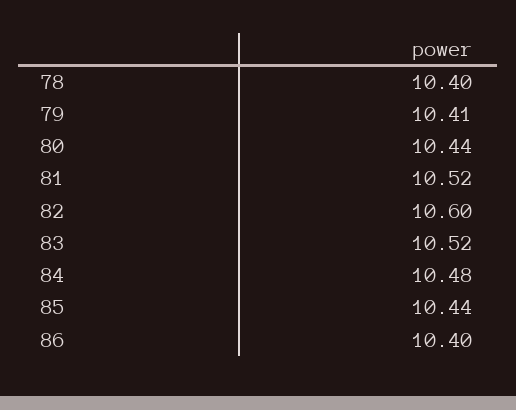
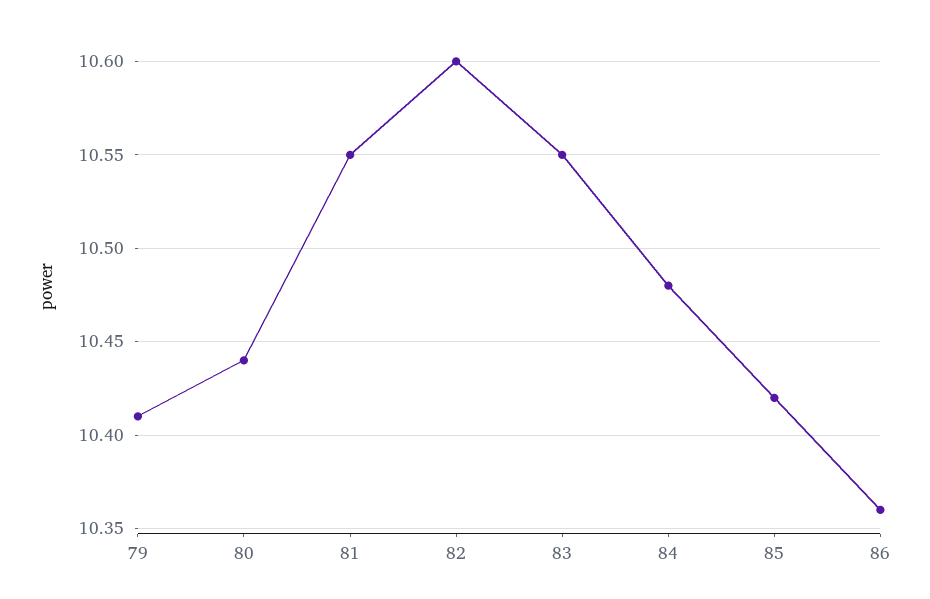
78: 10.4 -> none
81: 10.52 -> 10.55
83: 10.52 -> 10.55
85: 10.44 -> 10.42
86: 10.4 -> 10.36

